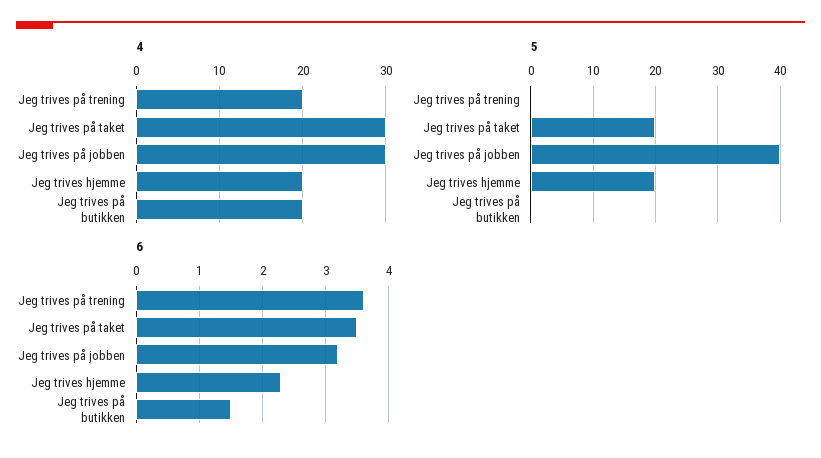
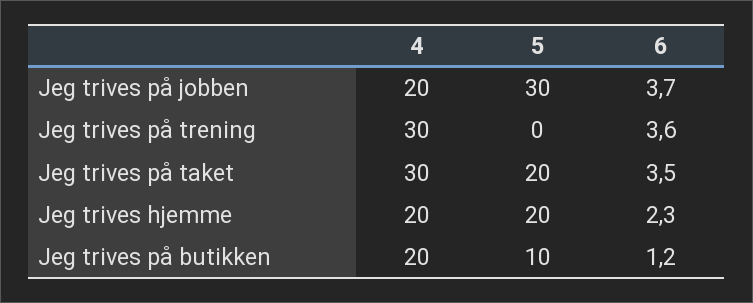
4, Jeg trives på trening: 20 -> 30
4, Jeg trives på jobben: 30 -> 20
5, Jeg trives på jobben: 40 -> 30
5, Jeg trives på butikken: 0 -> 10
6, Jeg trives på jobben: 3.2 -> 3.7
6, Jeg trives på butikken: 1.5 -> 1.2

